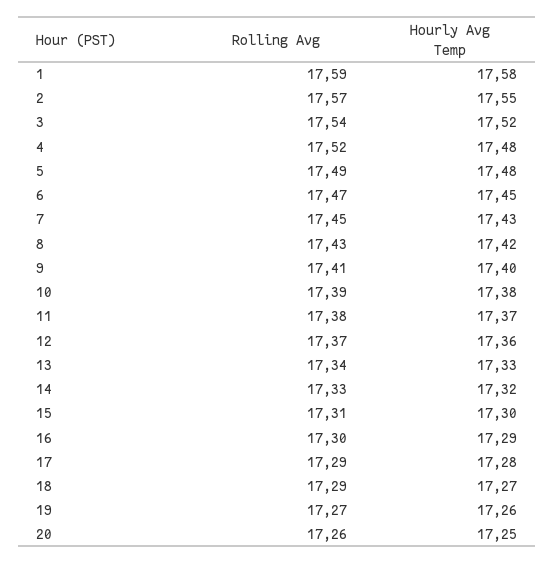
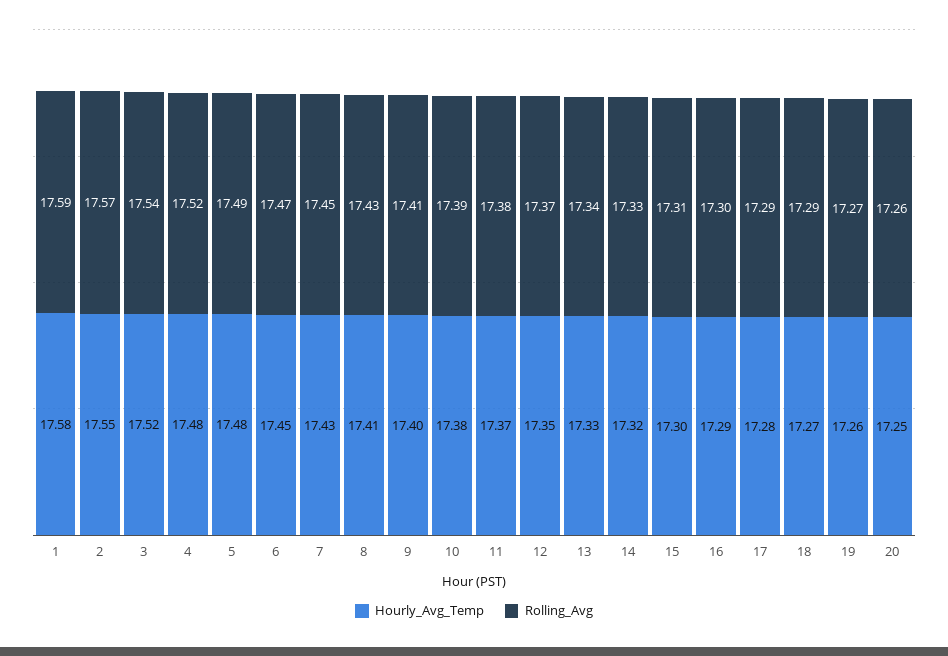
Hourly Avg Temp, 8: 17.42 -> 17.41
Hourly Avg Temp, 12: 17.36 -> 17.35

